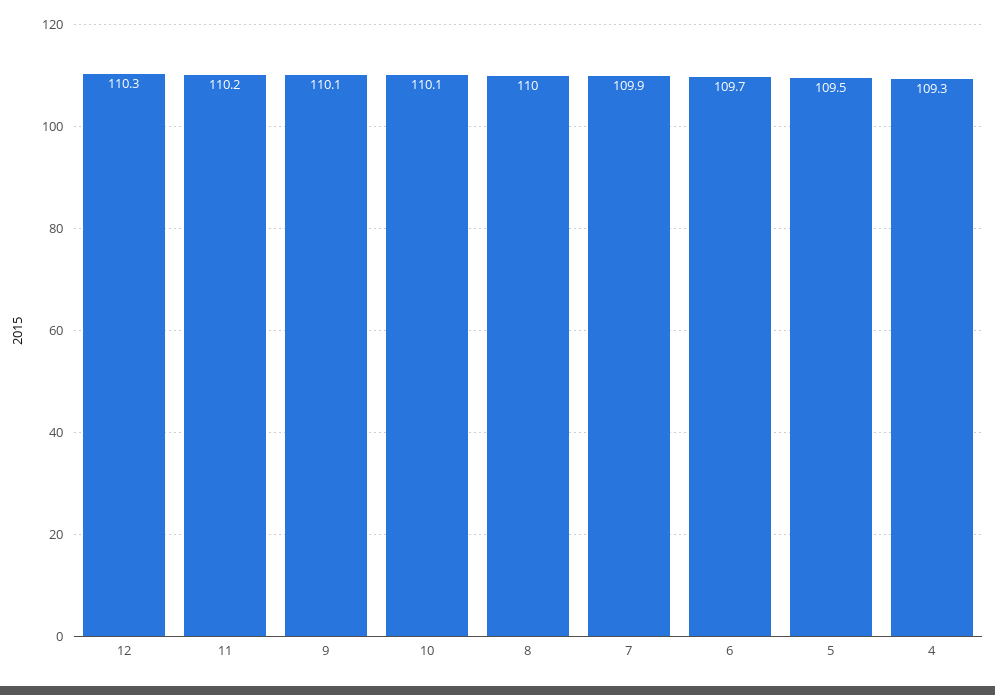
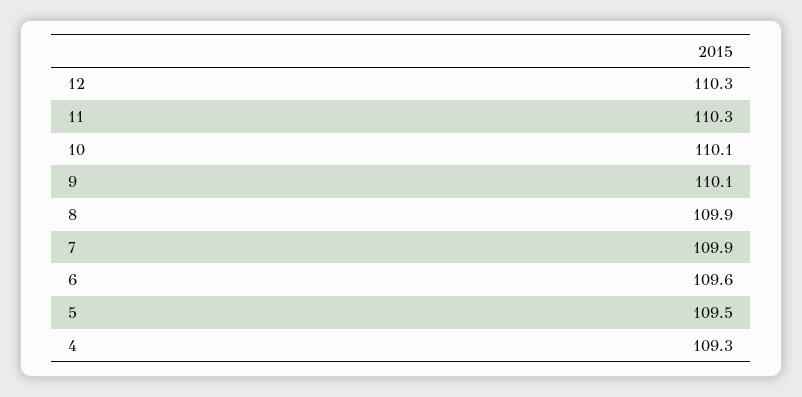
11: 110.2 -> 110.3
8: 110 -> 109.9
6: 109.7 -> 109.6

